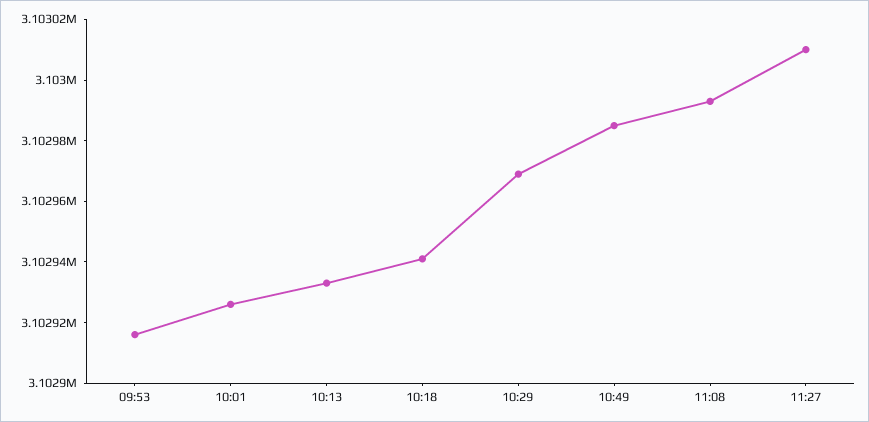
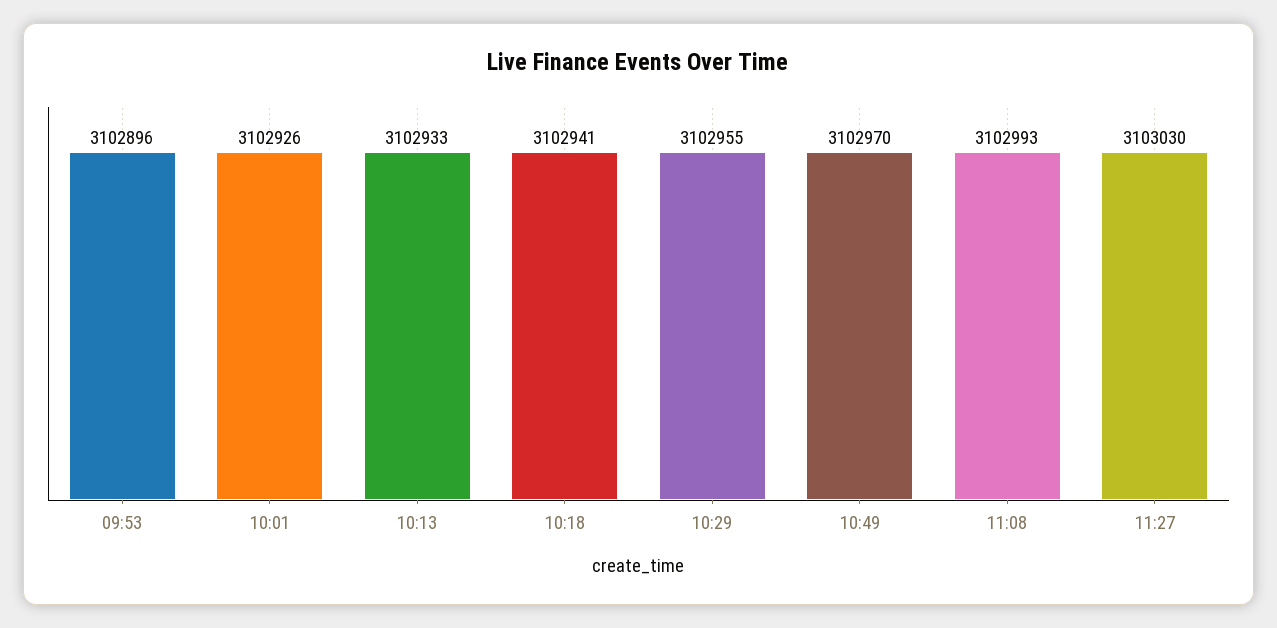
09:53: 3102915 -> 3102896
10:29: 3102970 -> 3102955
10:49: 3102985 -> 3102970
11:27: 3103010 -> 3103030

